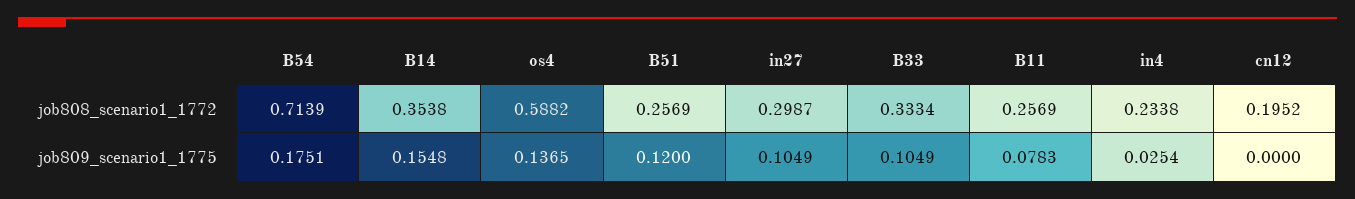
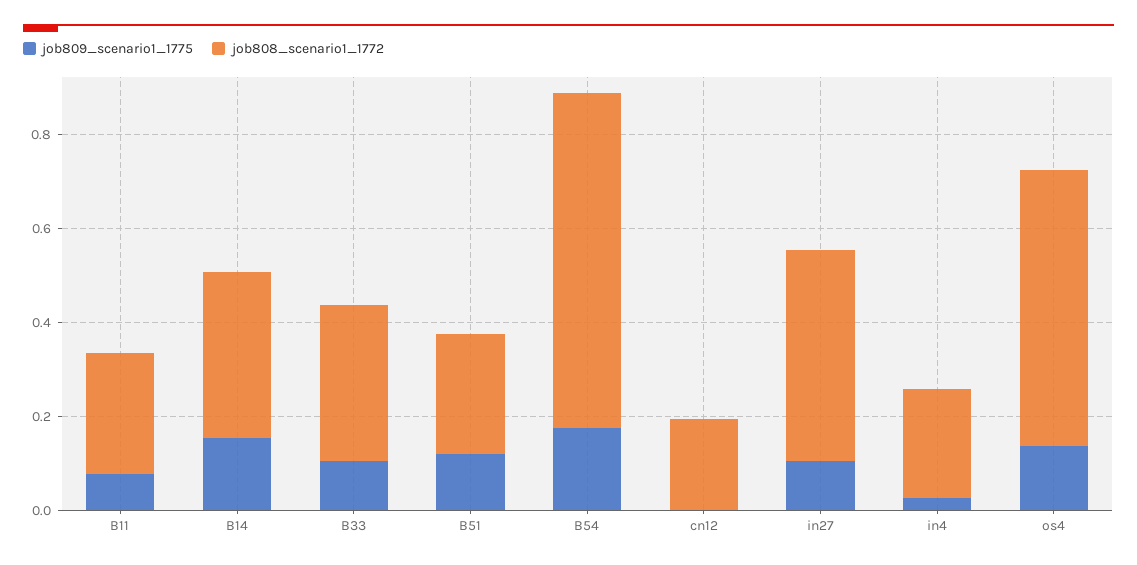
job808_scenario1_1772, in27: 0.2987 -> 0.45

